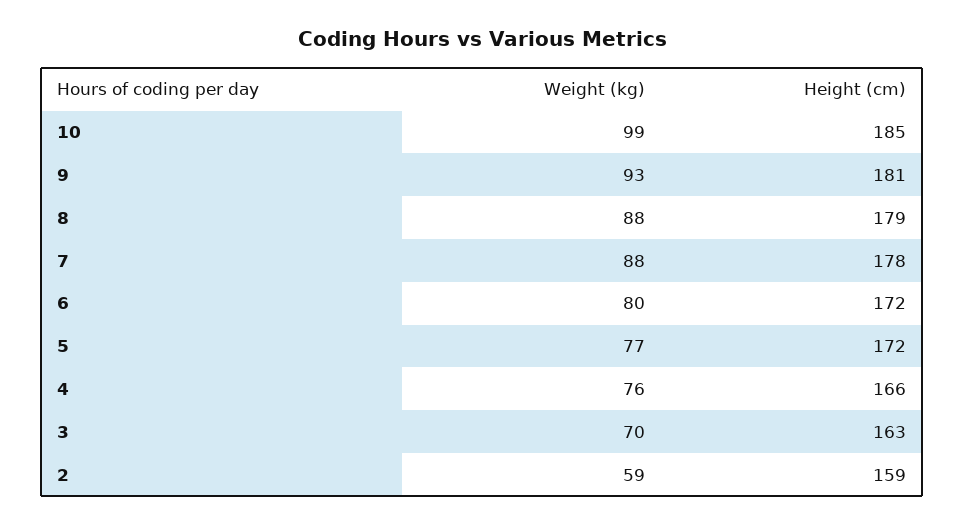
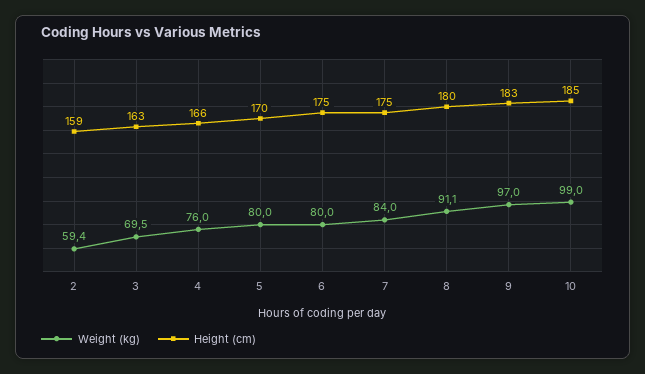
Weight (kg), 9: 93 -> 97
Height (cm), 9: 181 -> 183
Weight (kg), 8: 88 -> 91.1
Height (cm), 8: 179 -> 180
Weight (kg), 7: 88 -> 84
Height (cm), 7: 178 -> 175
Height (cm), 6: 172 -> 175
Weight (kg), 5: 77 -> 80
Height (cm), 5: 172 -> 170

